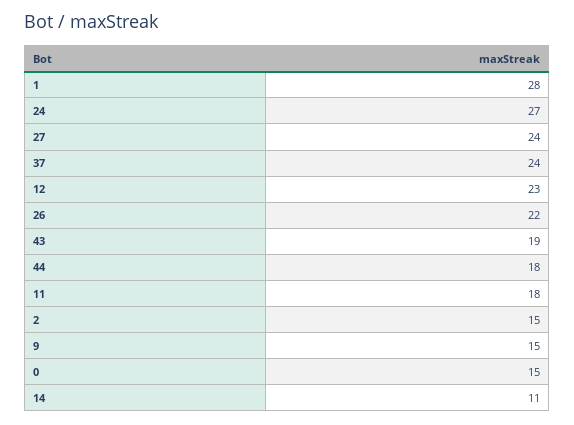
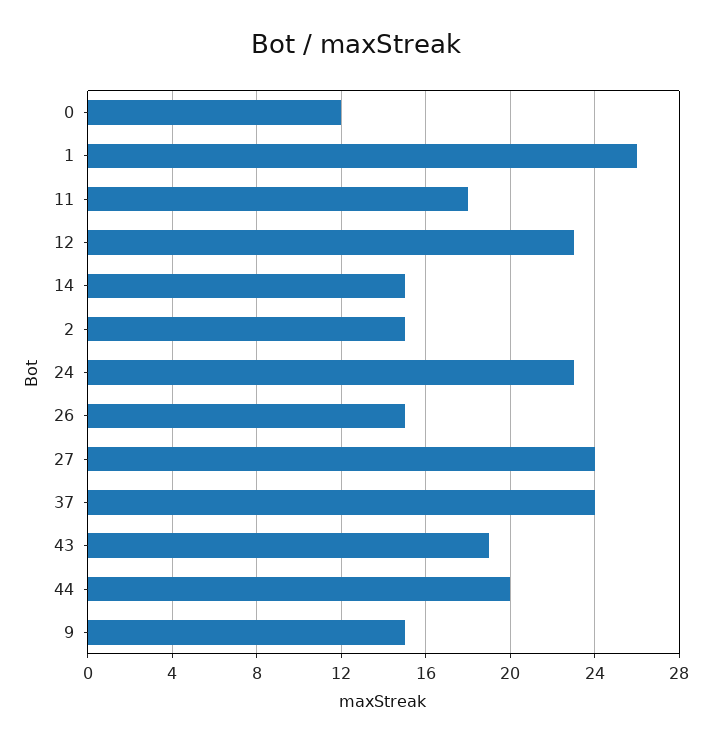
1: 28 -> 26
24: 27 -> 23
26: 22 -> 15
44: 18 -> 20
0: 15 -> 12
14: 11 -> 15

